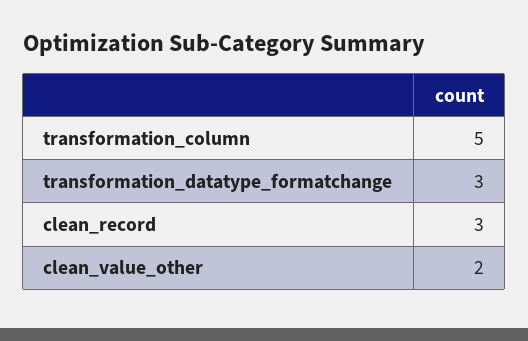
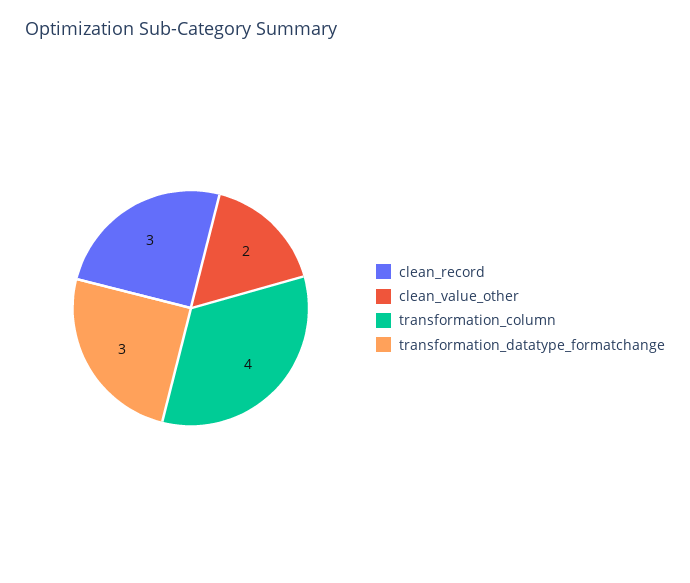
transformation_column: 5 -> 4

